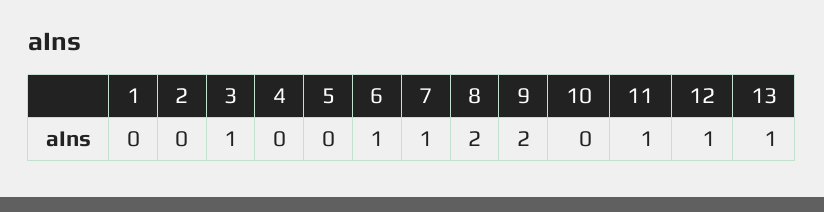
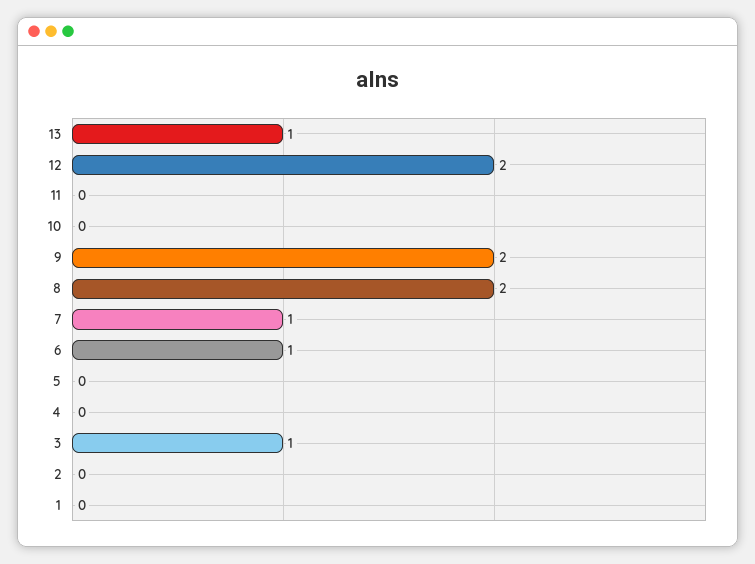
11: 1 -> 0
12: 1 -> 2

